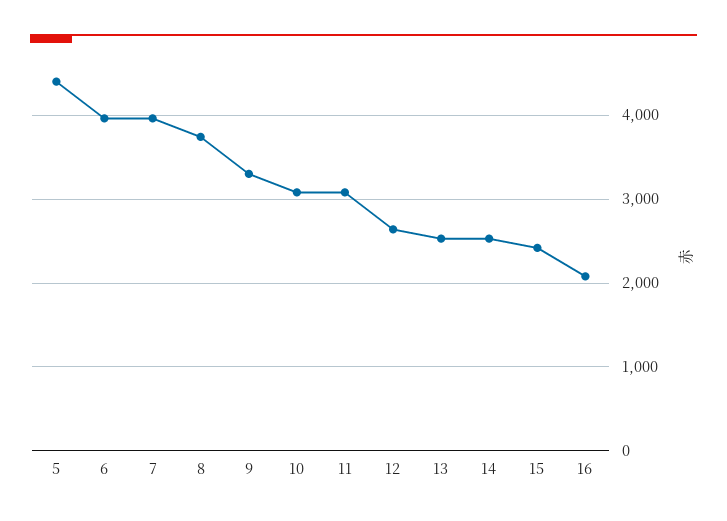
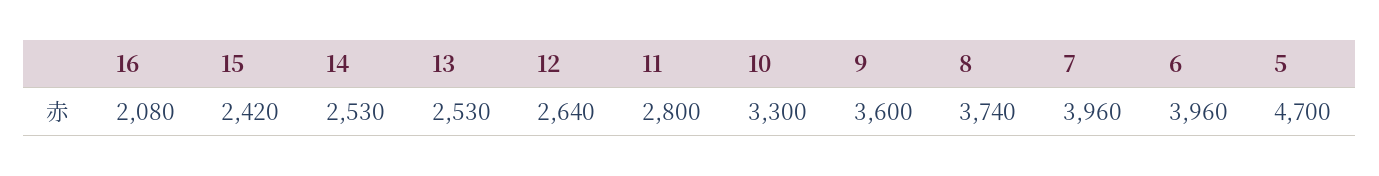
5: 4400 -> 4700
9: 3300 -> 3600
10: 3100 -> 3300
11: 3100 -> 2800

